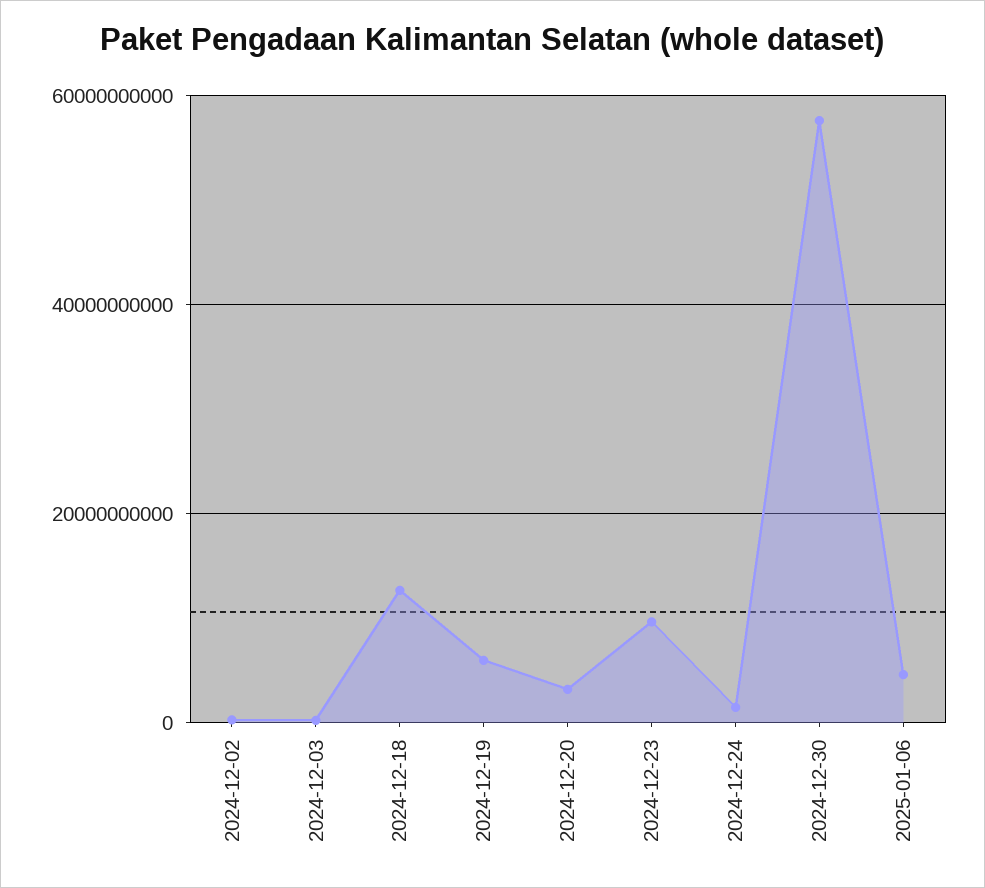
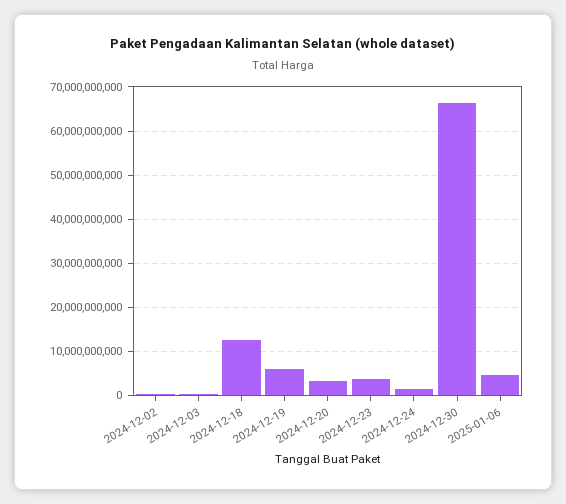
2024-12-23: 10000000000 -> 4000000000
2024-12-30: 58000000000 -> 66000000000

